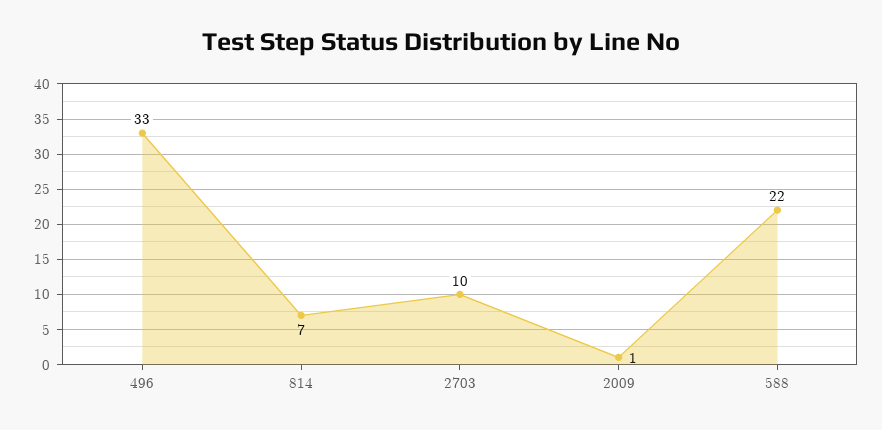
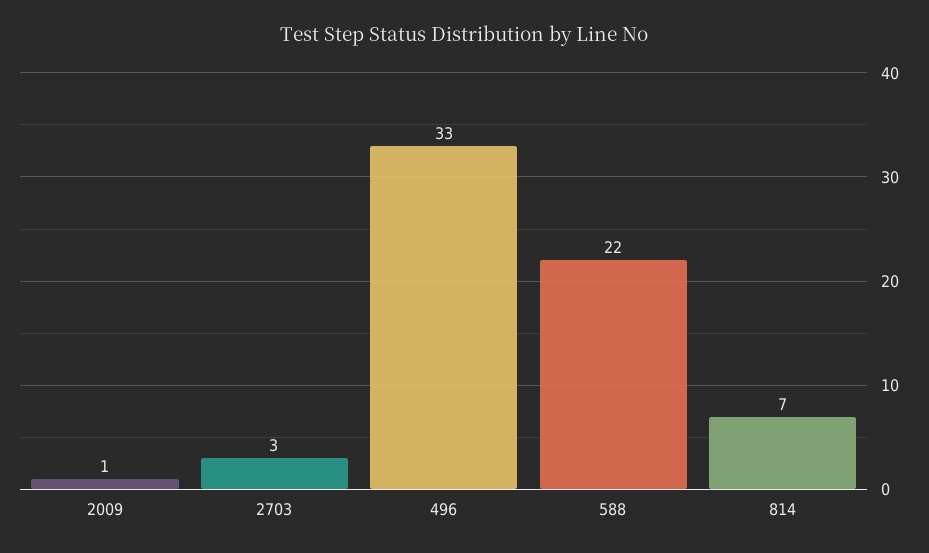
2703: 10 -> 3

